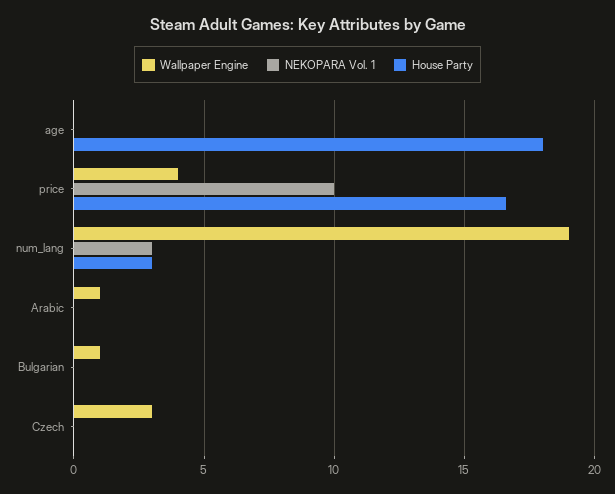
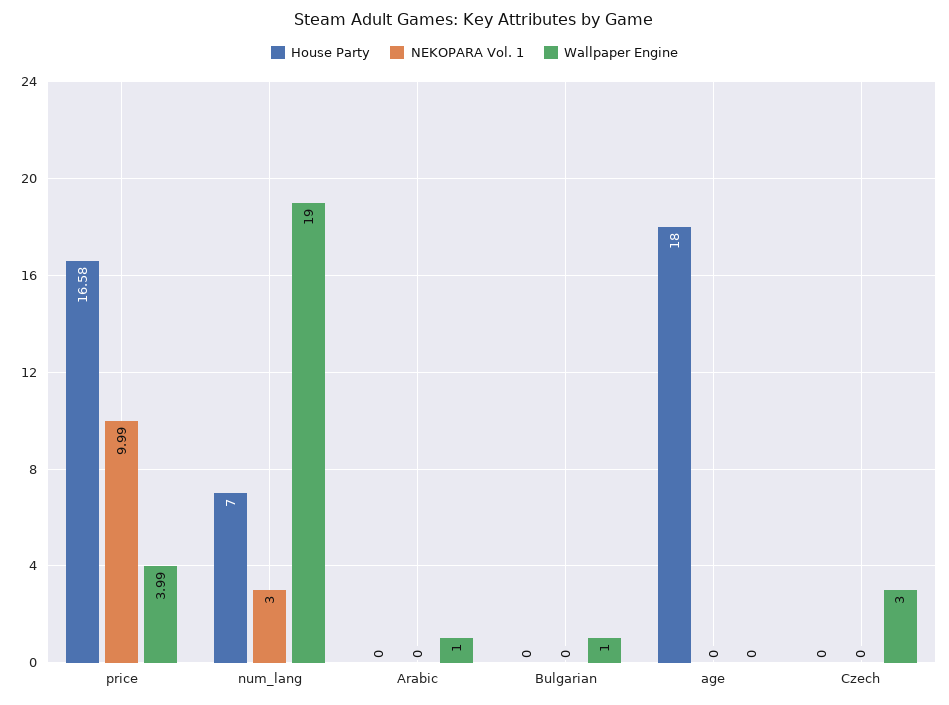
House Party, num_lang: 3 -> 7

